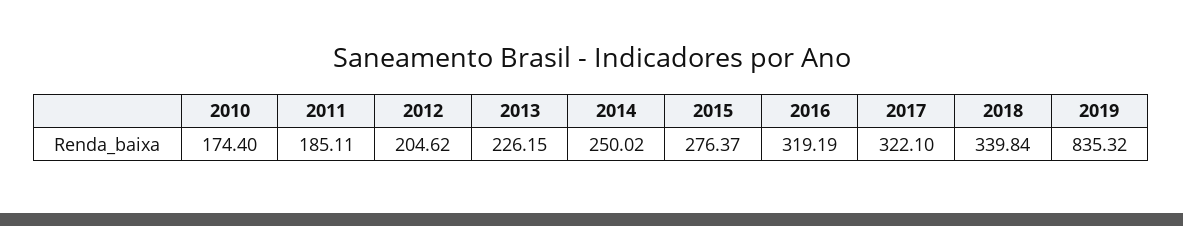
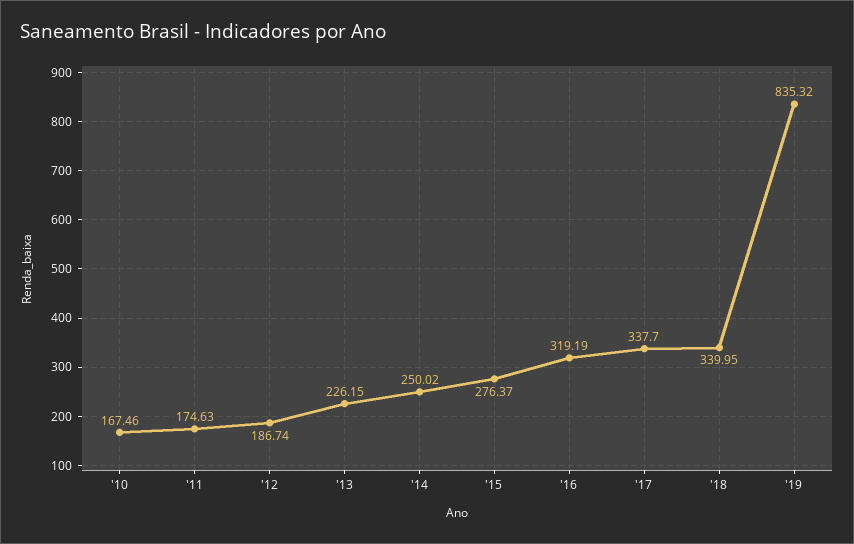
2010: 174.4 -> 167.46
2011: 185.11 -> 174.63
2012: 204.62 -> 186.74
2017: 322.1 -> 337.7
2018: 339.84 -> 339.95

